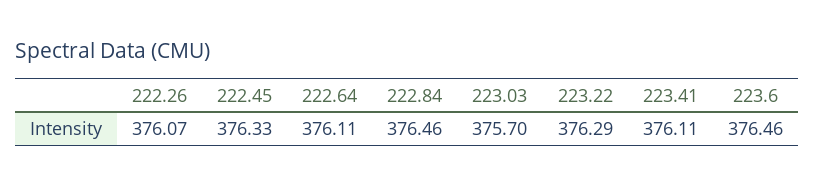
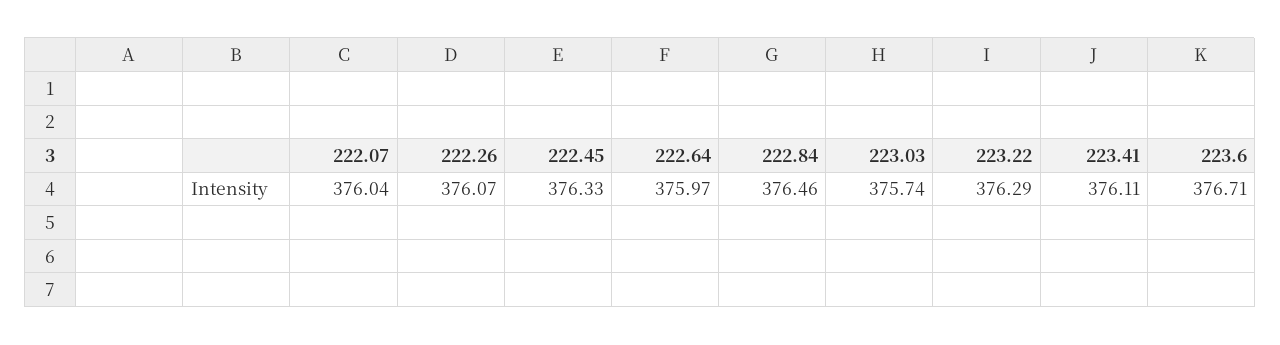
222.64: 376.11 -> 375.97
223.03: 375.7 -> 375.74
223.6: 376.46 -> 376.71
222.07: none -> 376.04

